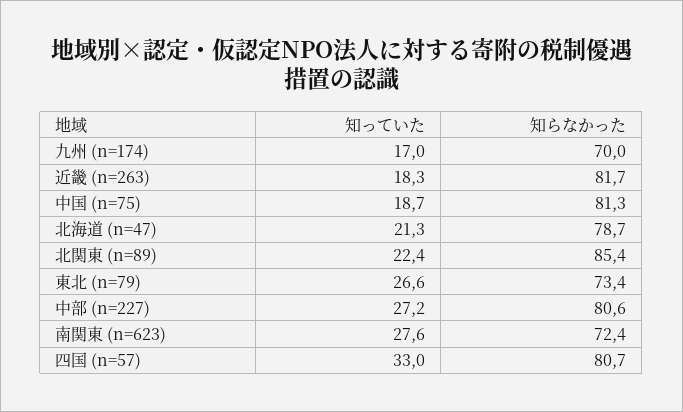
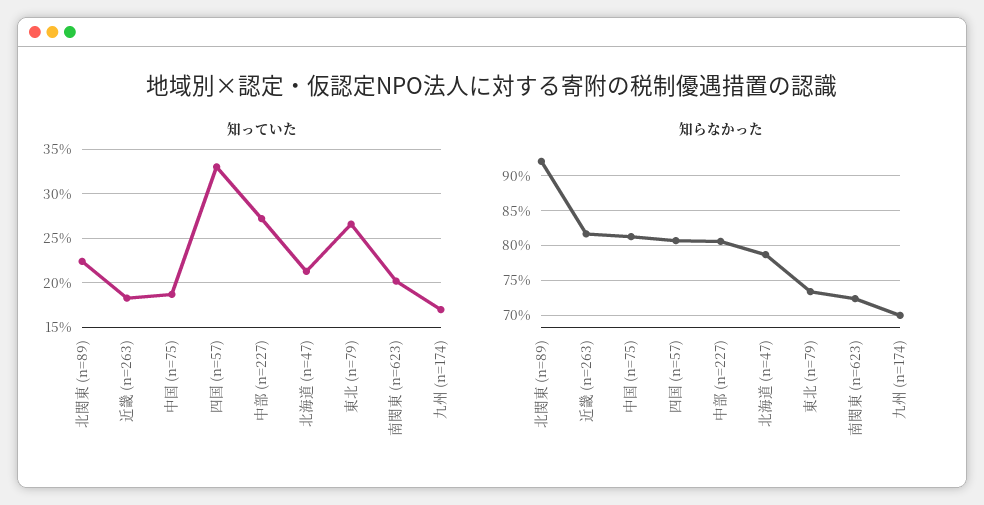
知らなかった, 北関東 (n=89): 85.4 -> 92
知っていた, 南関東 (n=623): 27.6 -> 20

